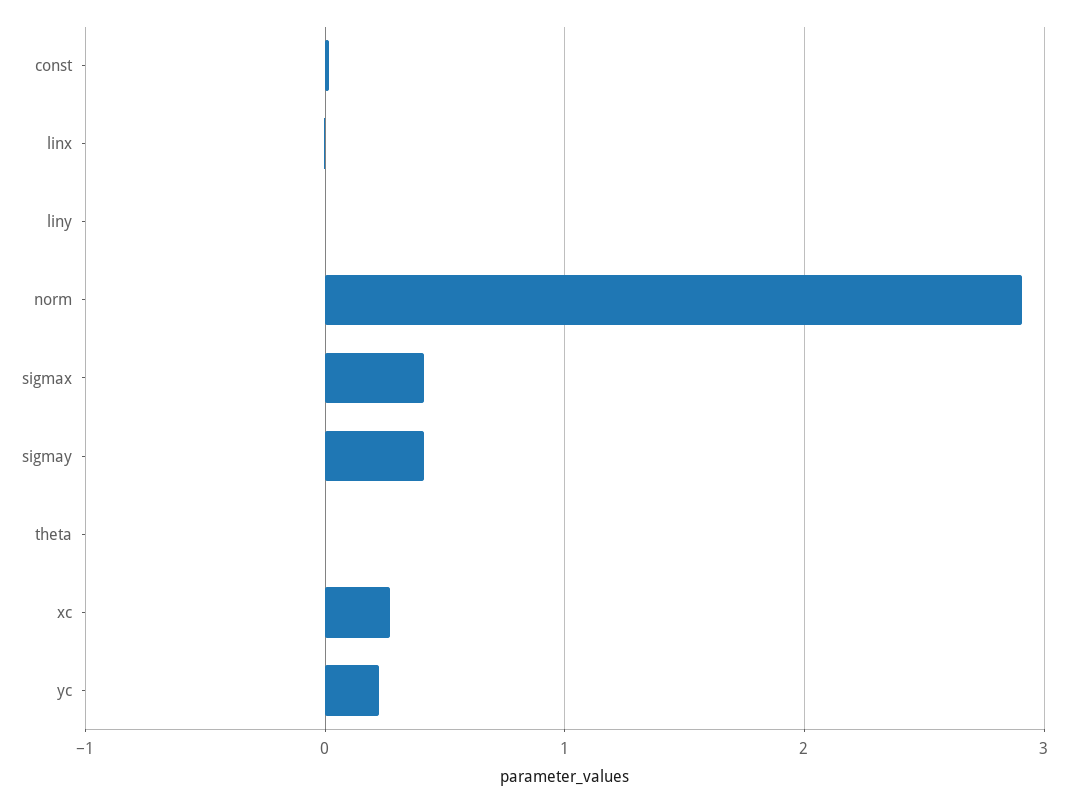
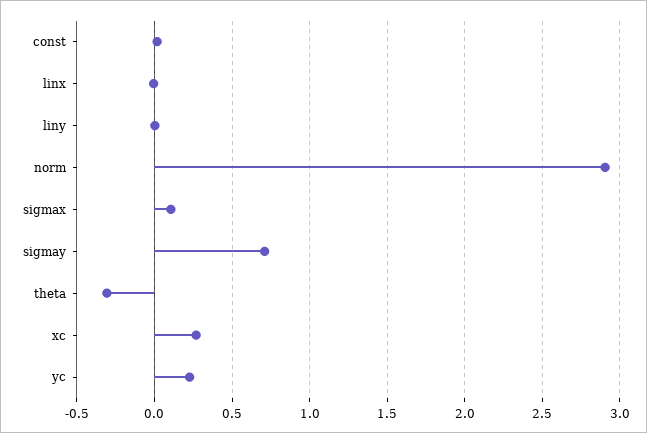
sigmax: 0.4 -> 0.1
sigmay: 0.4 -> 0.7
theta: 0 -> -0.3

